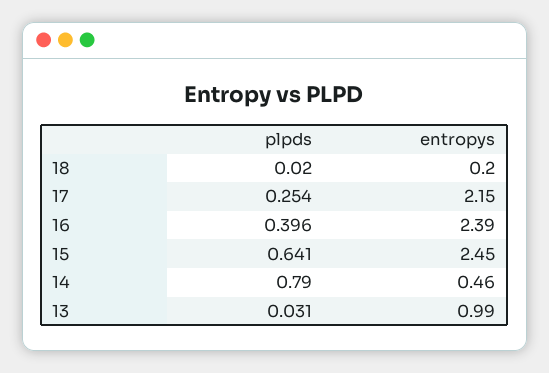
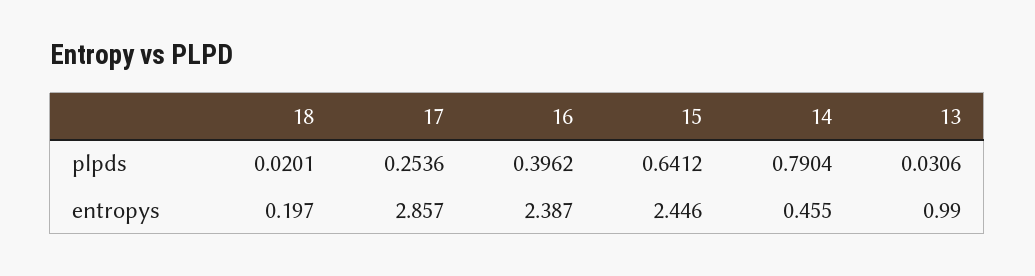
entropys, 17: 2.15 -> 2.857

